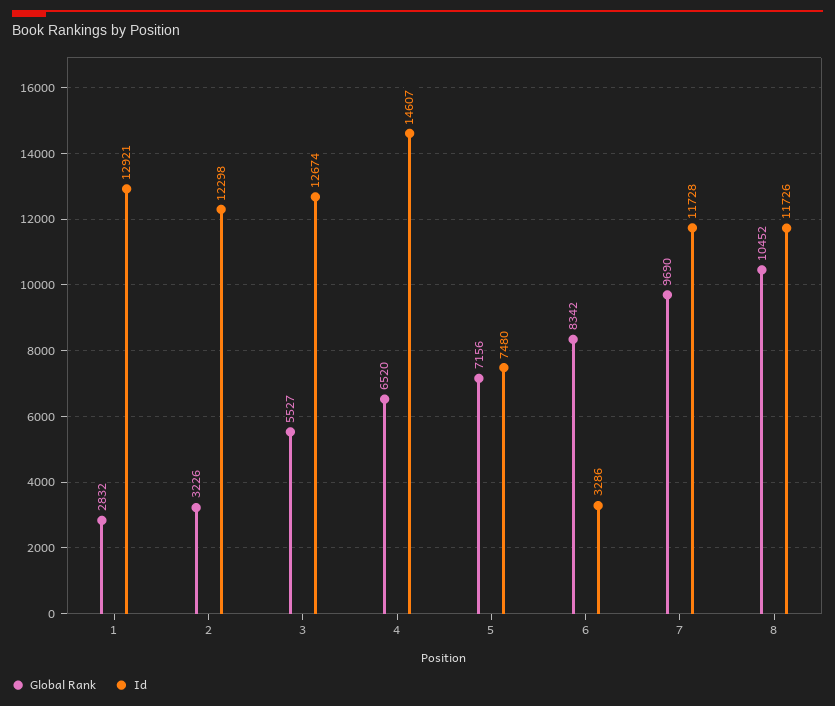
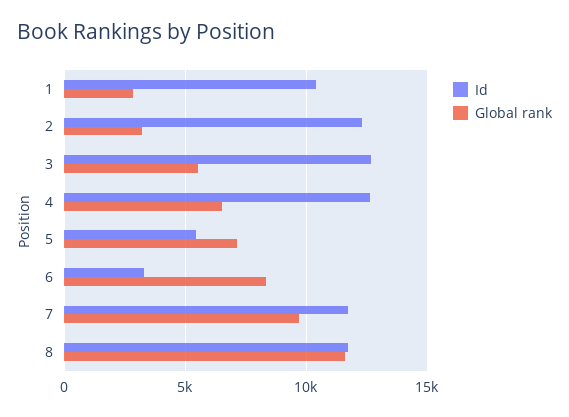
Id, 1: 12921 -> 10500
Id, 4: 14607 -> 12500
Id, 5: 7480 -> 5500
Global Rank, 8: 10452 -> 11500

